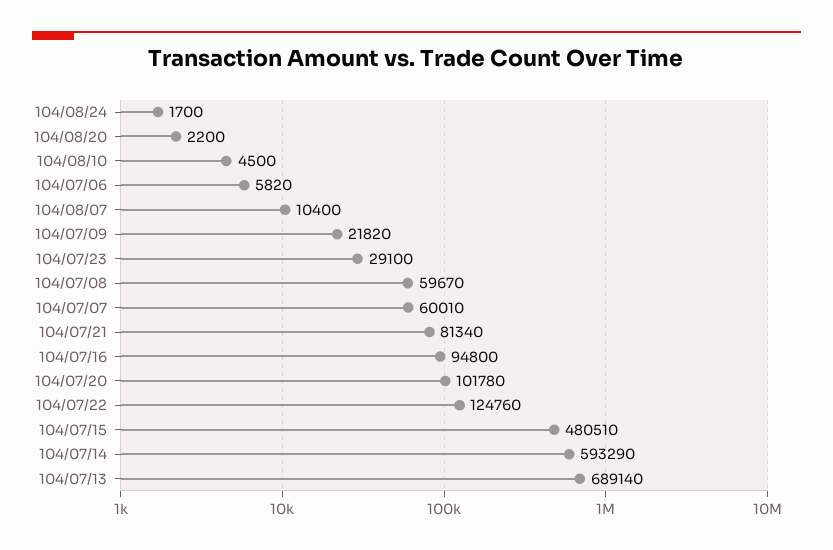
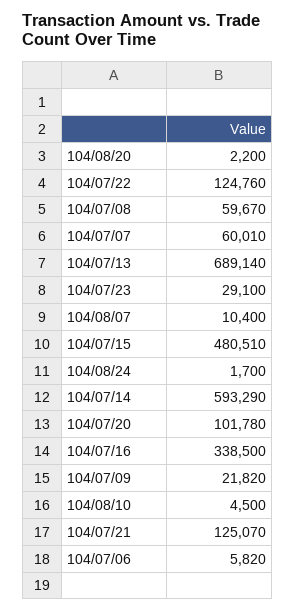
104/07/21: 81340 -> 125070
104/07/16: 94800 -> 338500

